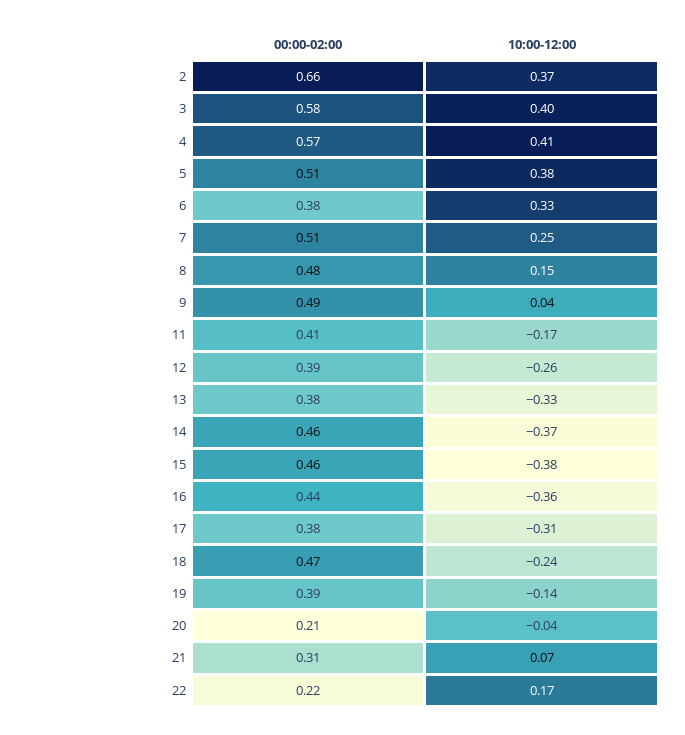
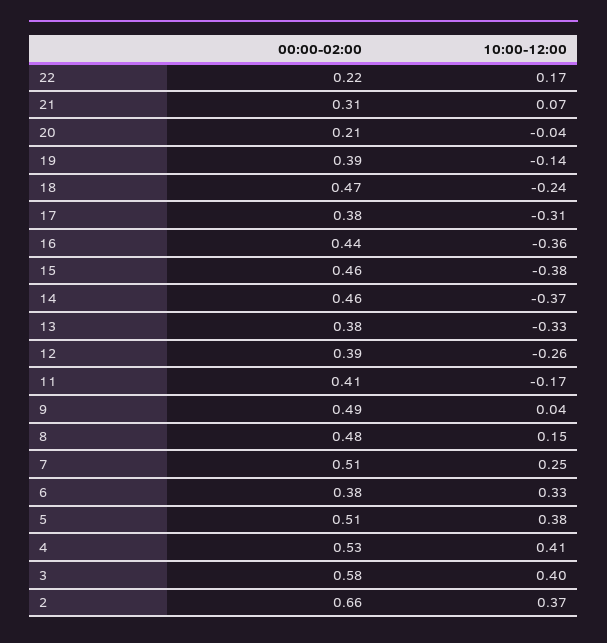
00:00-02:00, 4: 0.57 -> 0.53

